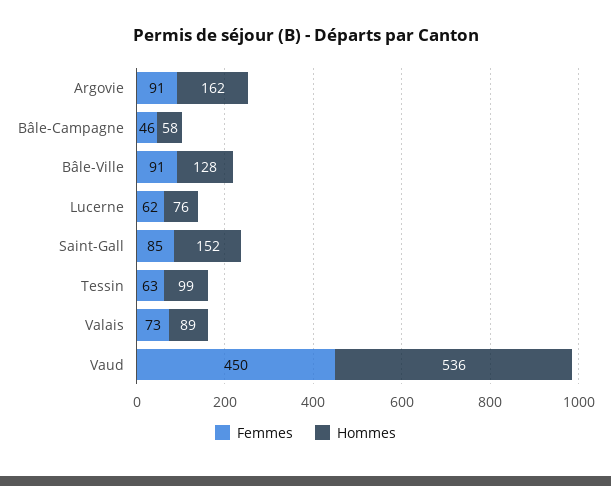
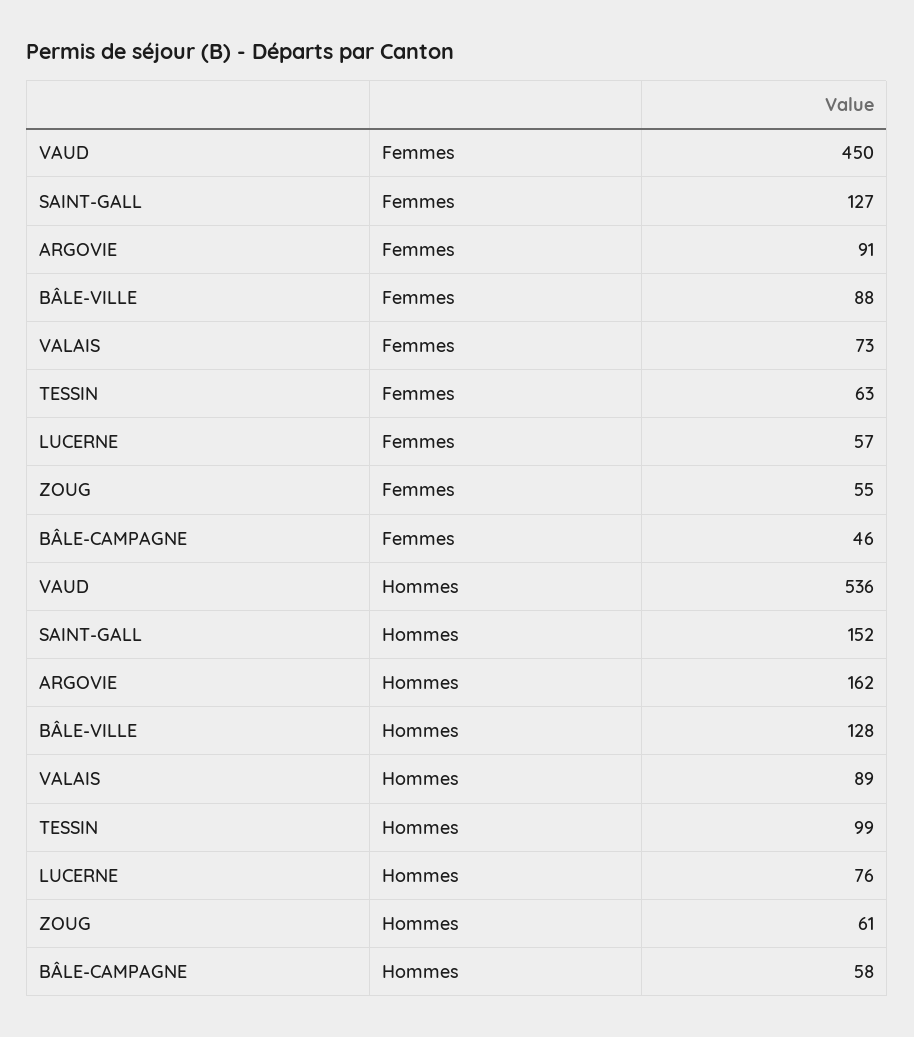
Femmes, Bâle-Ville: 91 -> 88
Femmes, Lucerne: 62 -> 57
Femmes, Saint-Gall: 85 -> 127
Femmes, ZOUG: none -> 55
Hommes, ZOUG: none -> 61

